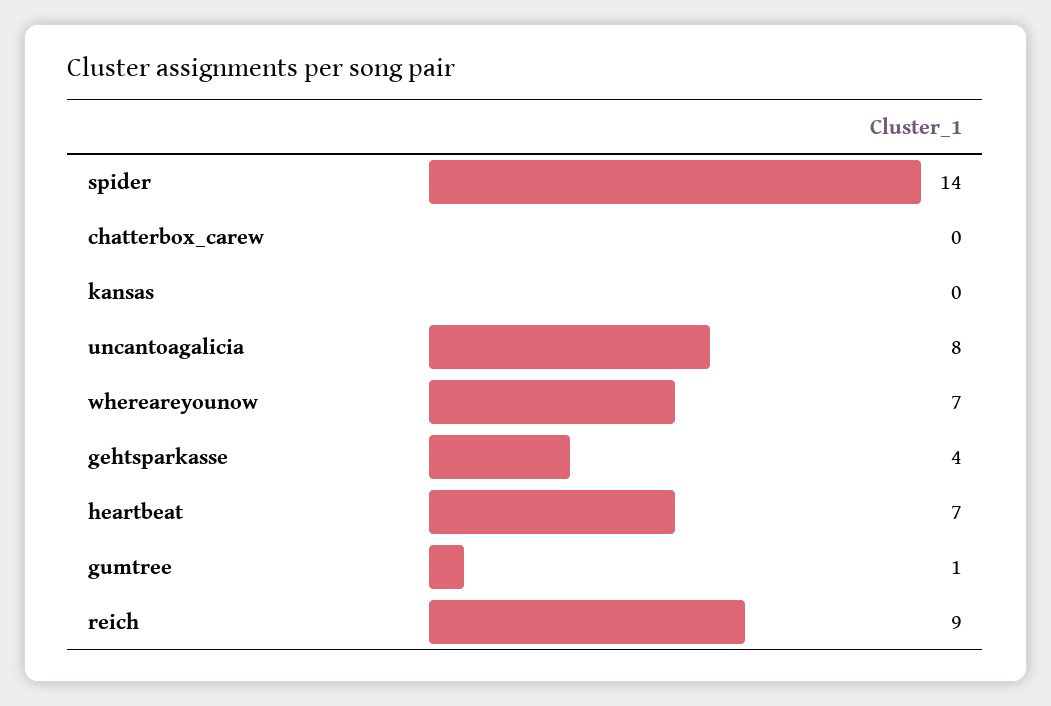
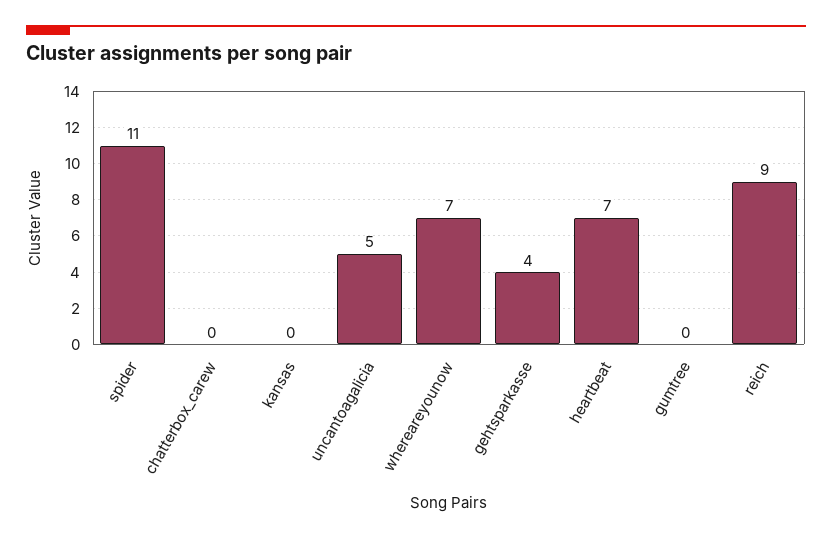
spider: 14 -> 11
uncantoagalicia: 8 -> 5
gumtree: 1 -> 0

